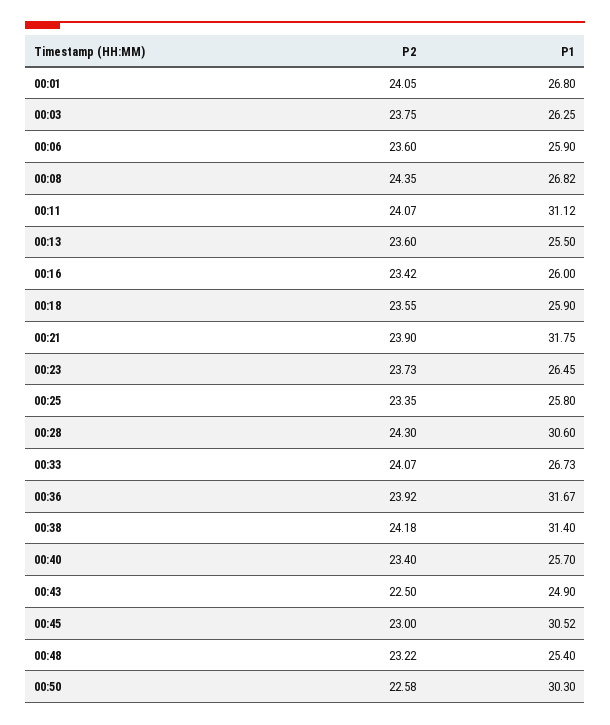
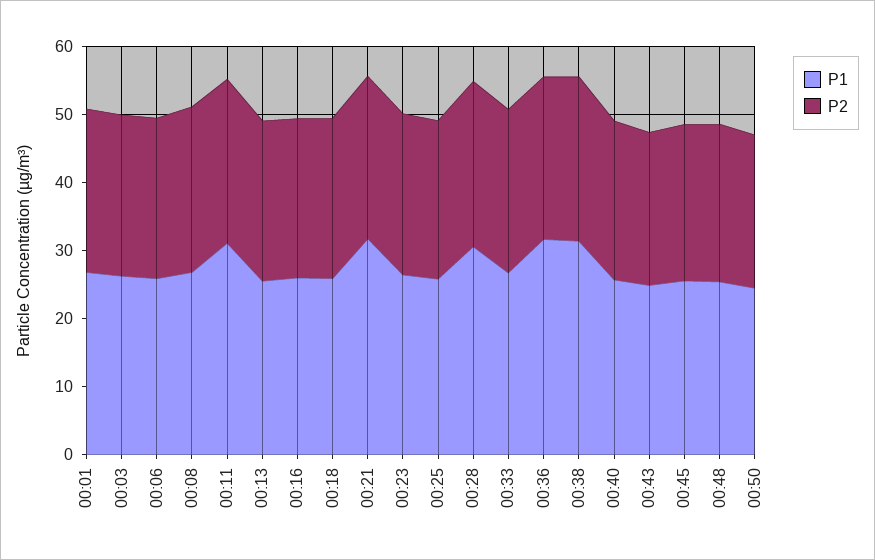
P1, 00:45: 30.52 -> 26
P1, 00:50: 30.3 -> 24

